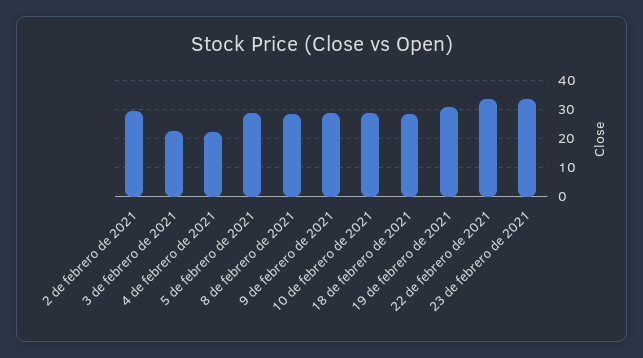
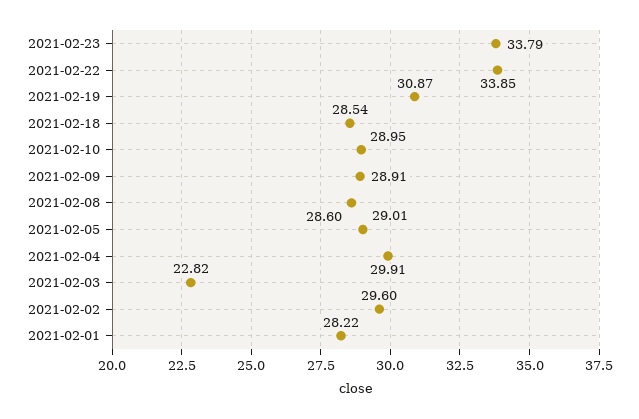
4 de febrero de 2021: 22.5 -> 29.91
2021-02-01: none -> 28.22

